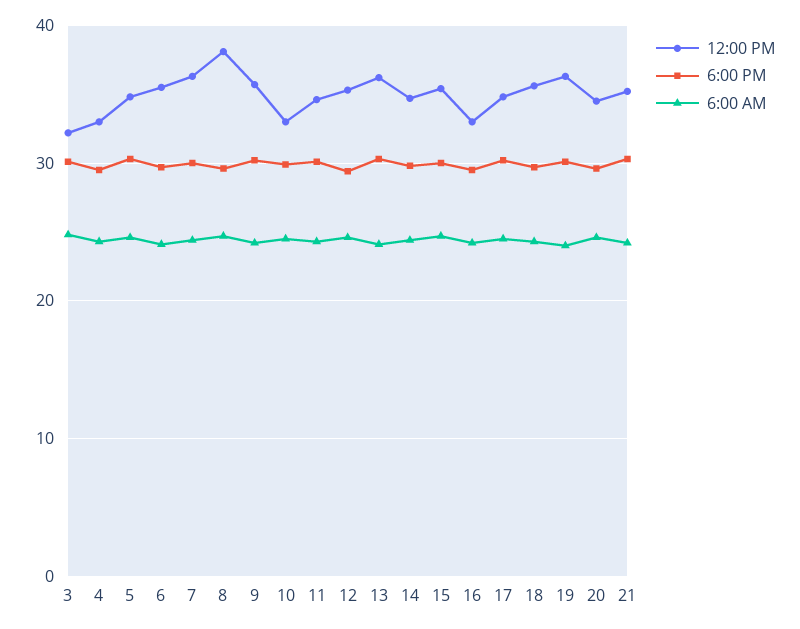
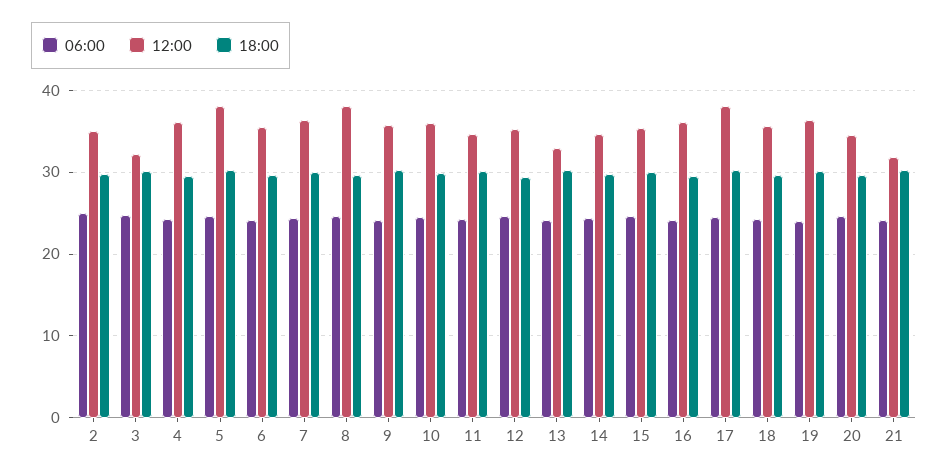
12:00 PM, 4: 33 -> 36
12:00 PM, 5: 35 -> 38
12:00 PM, 10: 33 -> 36
12:00 PM, 13: 36 -> 33
12:00 PM, 16: 33 -> 36
12:00 PM, 17: 35 -> 38
12:00 PM, 21: 35 -> 32
6:00 AM, 2: none -> 25
12:00 PM, 2: none -> 35
6:00 PM, 2: none -> 30

